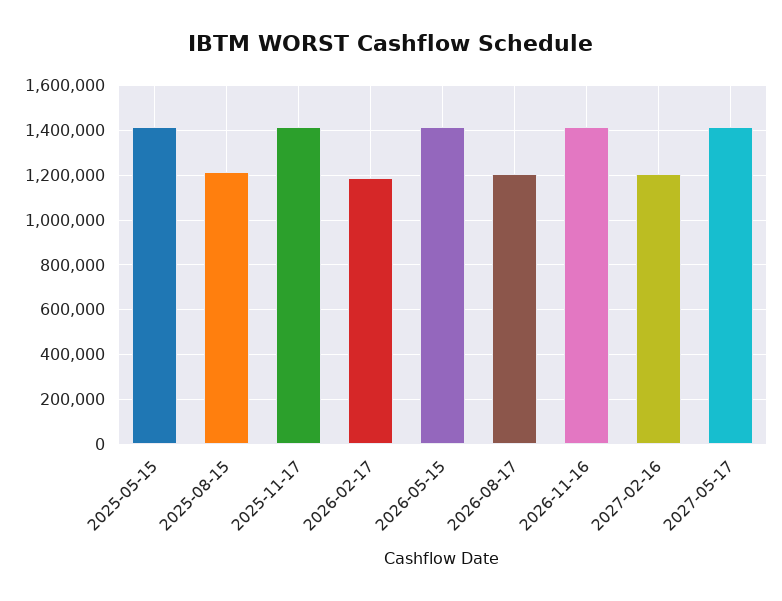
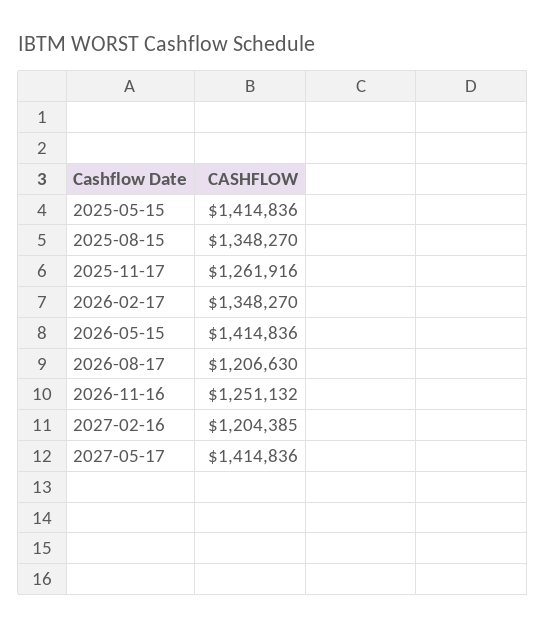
2025-08-15: 1200000 -> 1348270
2025-11-17: 1400000 -> 1261916
2026-02-17: 1200000 -> 1348270
2026-11-16: 1400000 -> 1251132

